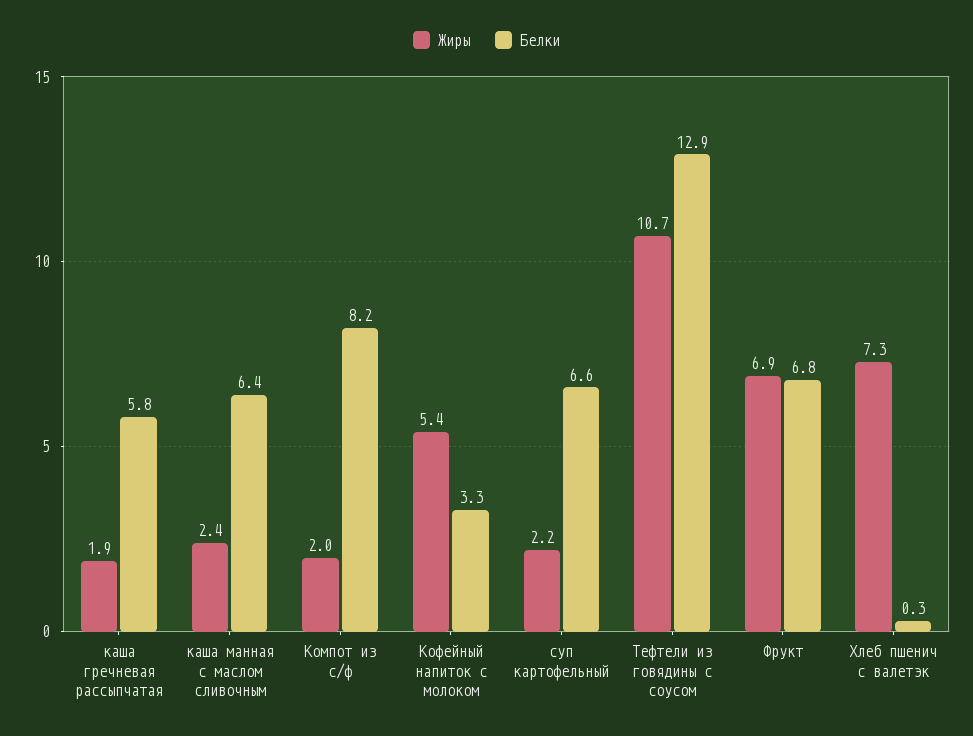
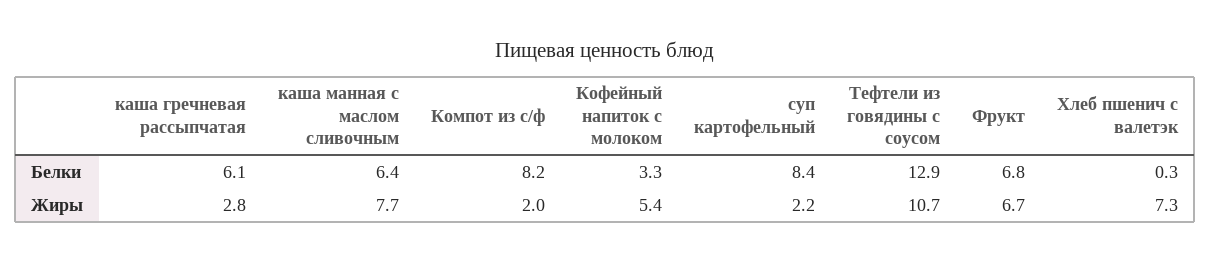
Жиры, каша гречневая рассыпчатая: 1.9 -> 2.8
Белки, каша гречневая рассыпчатая: 5.8 -> 6.1
Жиры, каша манная с маслом сливочным: 2.4 -> 7.7
Белки, суп картофельный: 6.6 -> 8.4
Жиры, Фрукт: 6.9 -> 6.7

